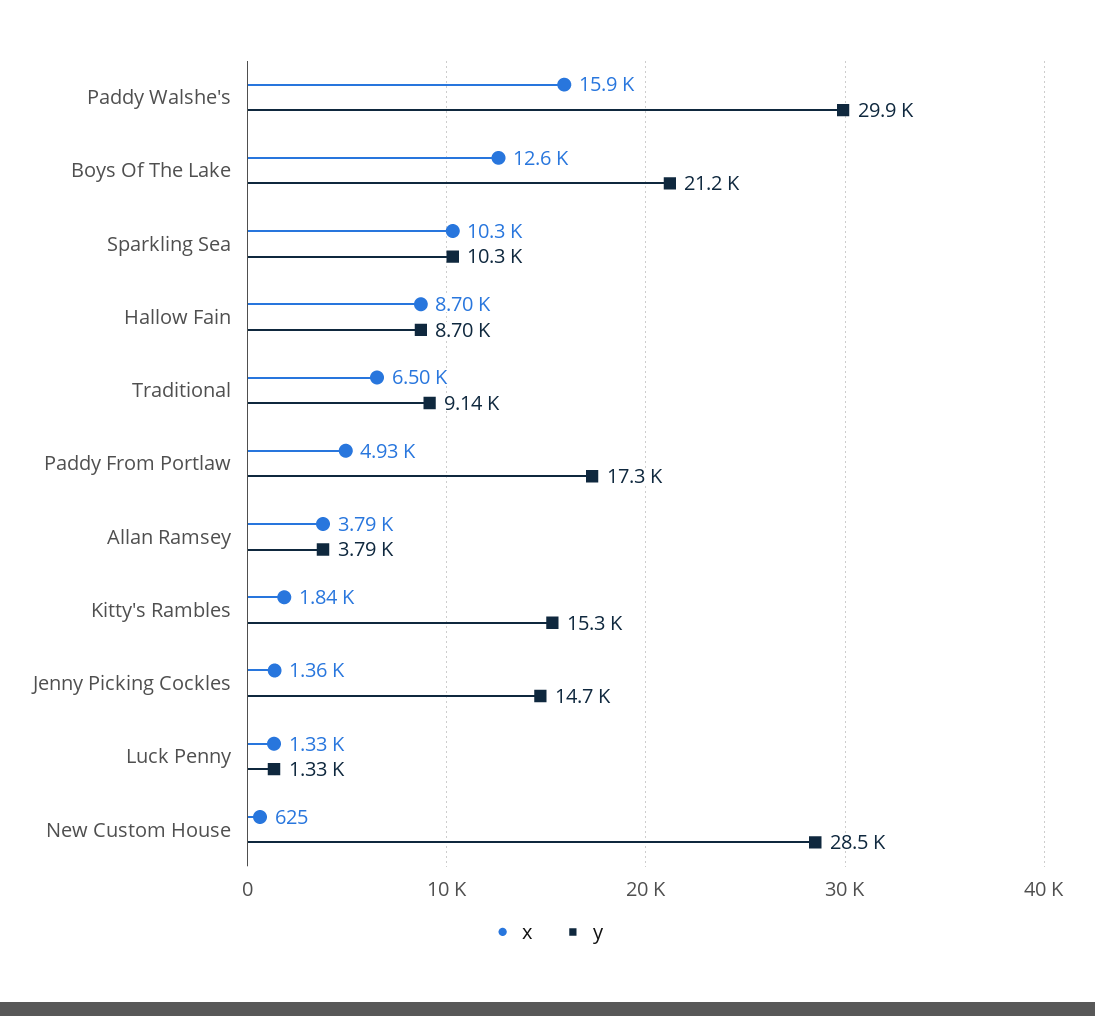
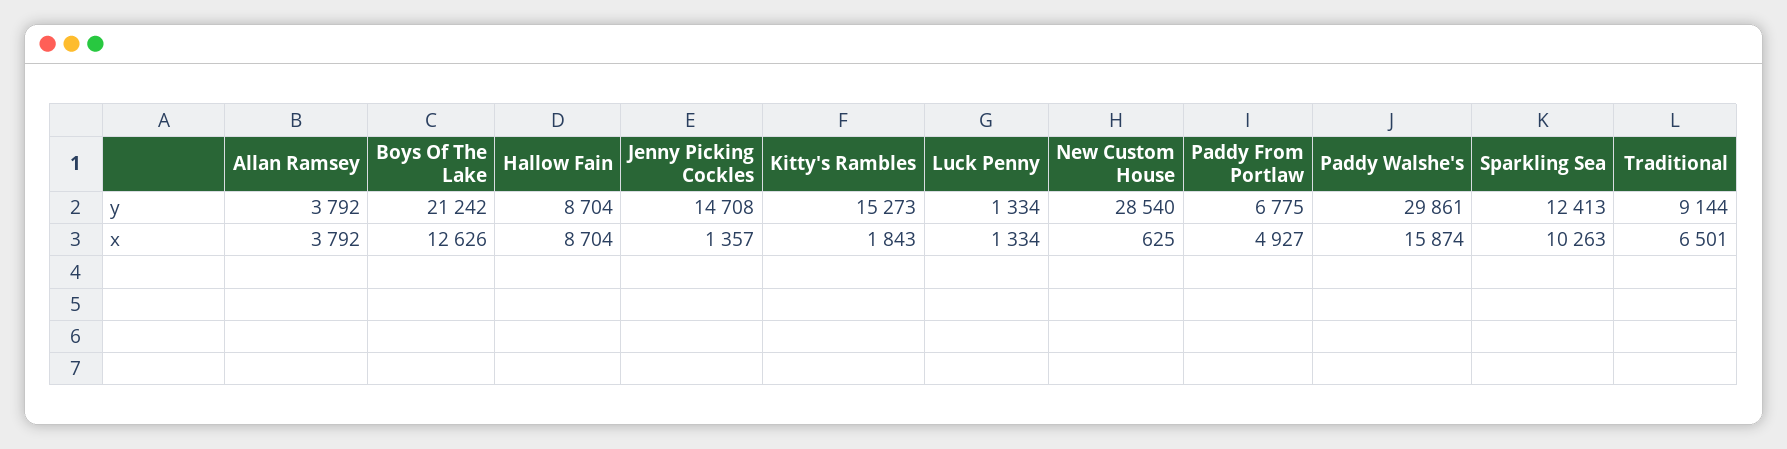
y, Sparkling Sea: 10300 -> 12413
y, Paddy From Portlaw: 17300 -> 6775

